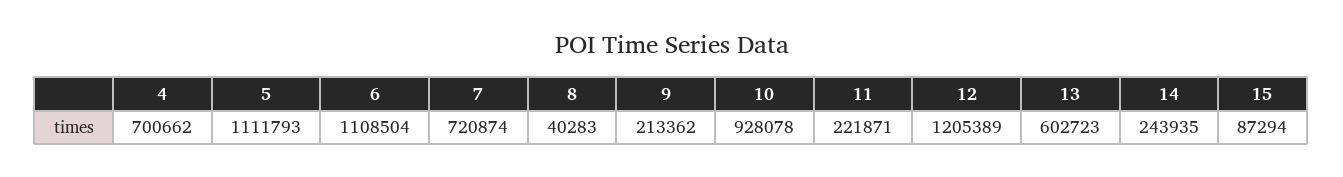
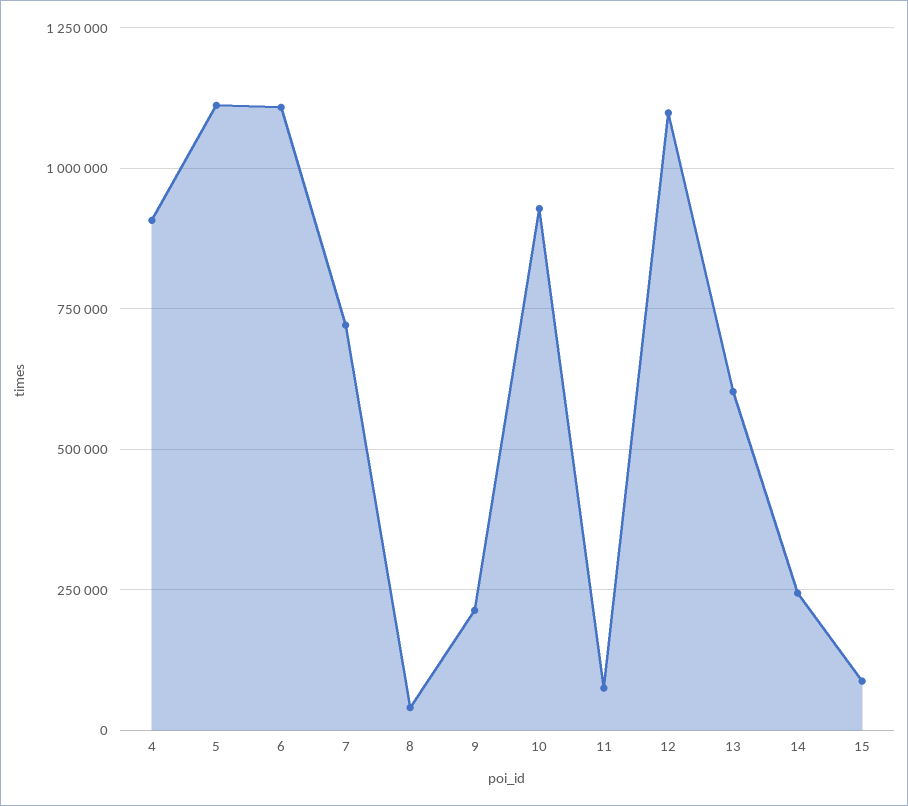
4: 700662 -> 900000
11: 221871 -> 75000
12: 1205389 -> 1100000

